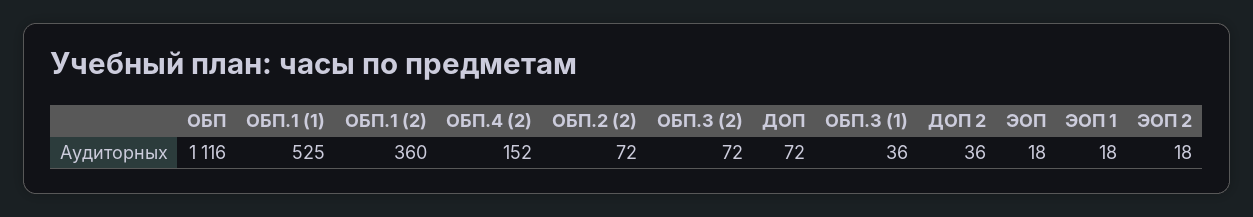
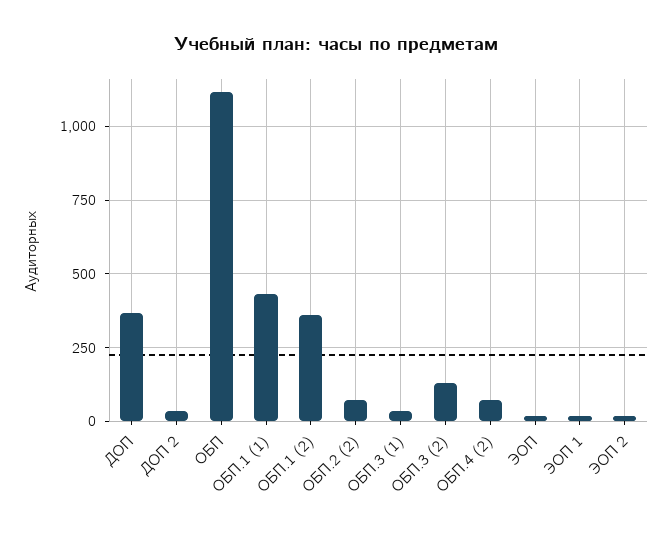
ОБП.1 (1): 525 -> 425
ОБП.4 (2): 152 -> 75
ОБП.3 (2): 72 -> 125
ДОП: 72 -> 375

